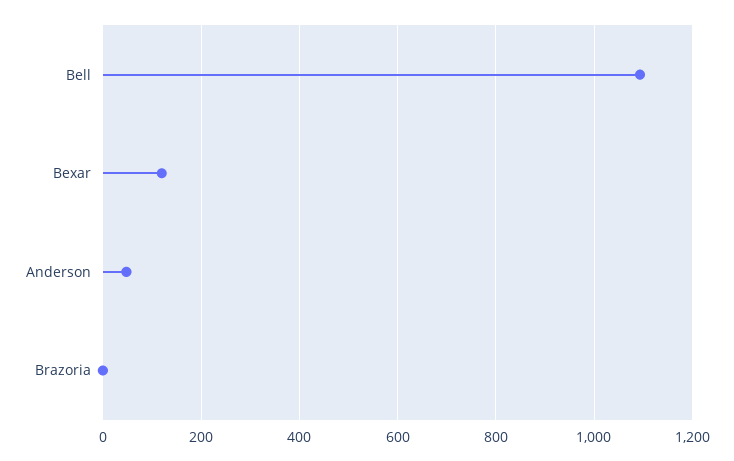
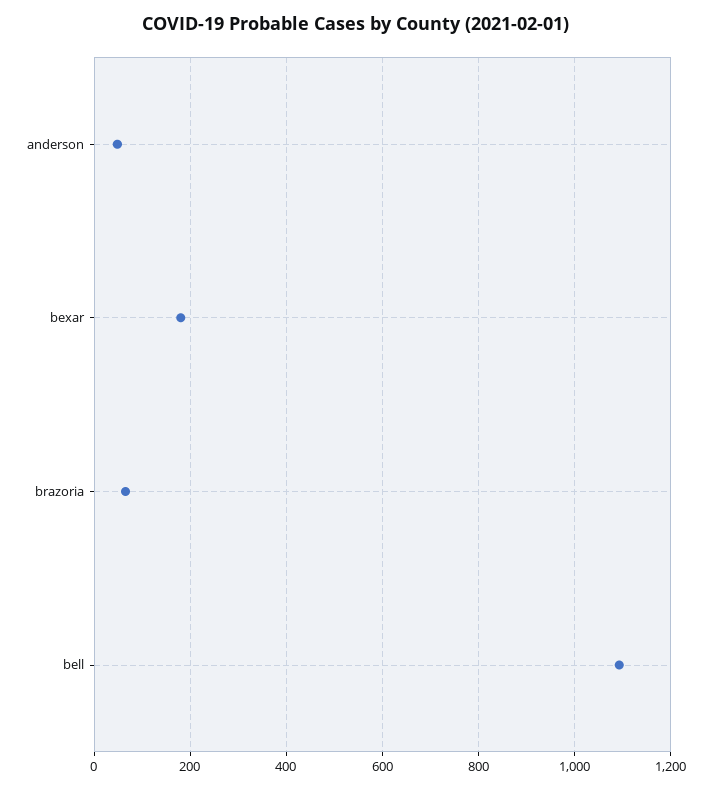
Bexar: 120 -> 180
Brazoria: 0 -> 60

